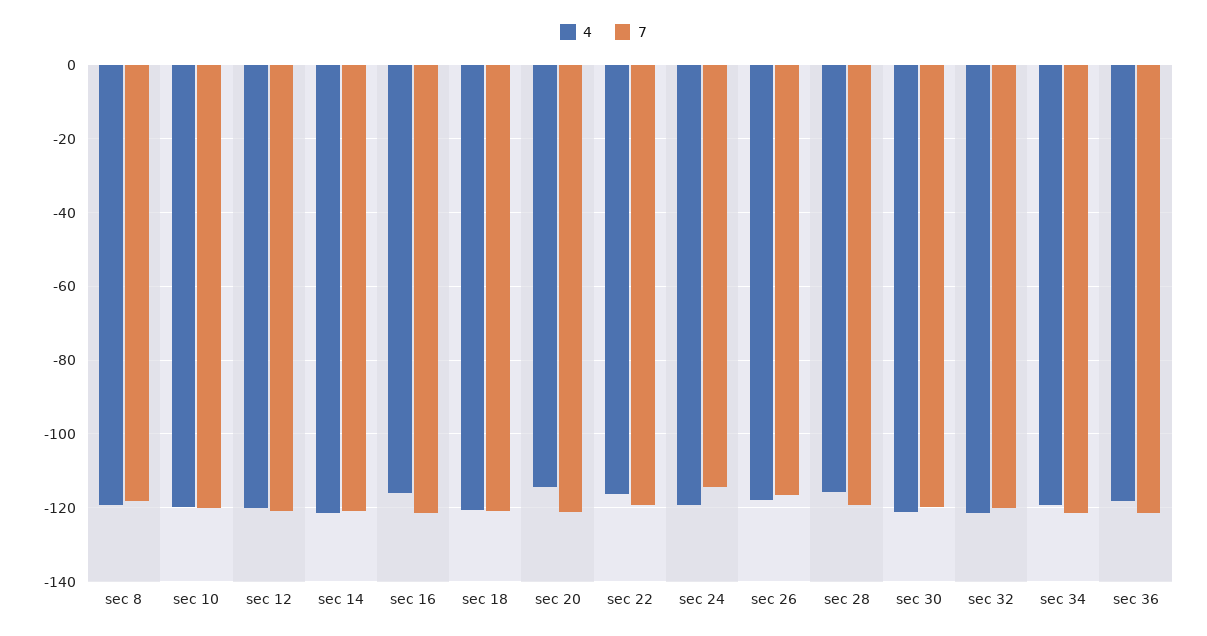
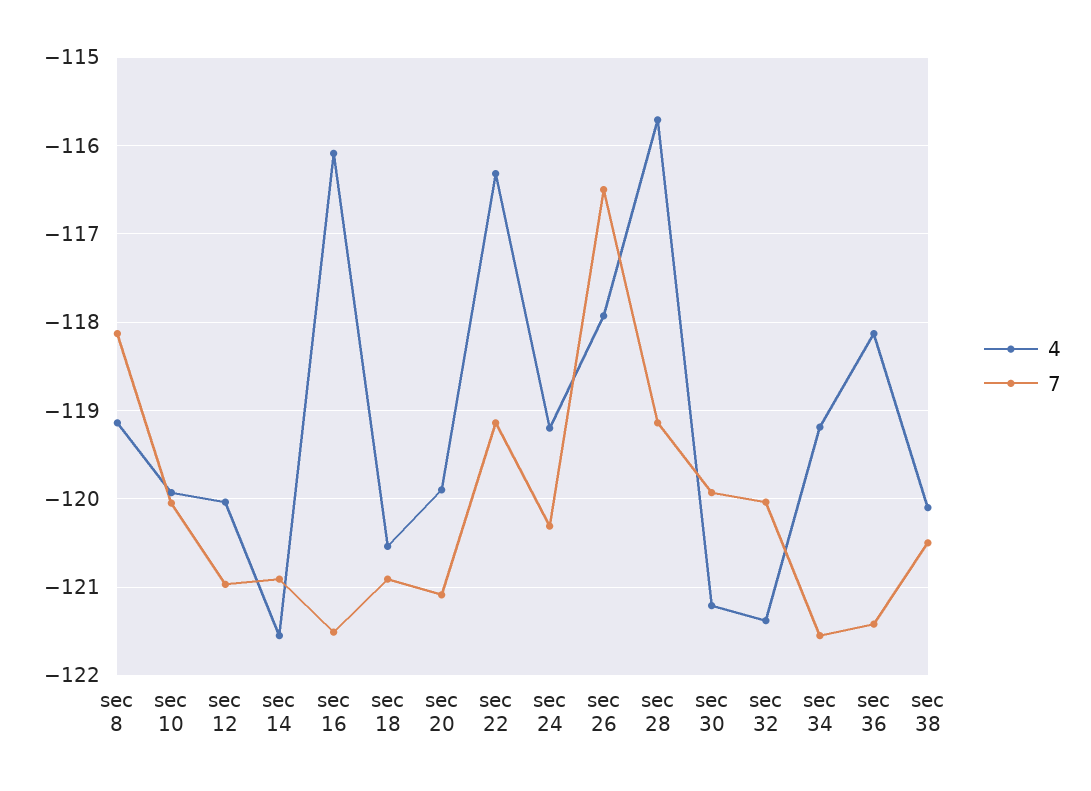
4, sec 20: -114 -> -119.9
7, sec 24: -114 -> -120.3
4, sec 38: none -> -120.1
7, sec 38: none -> -120.5

